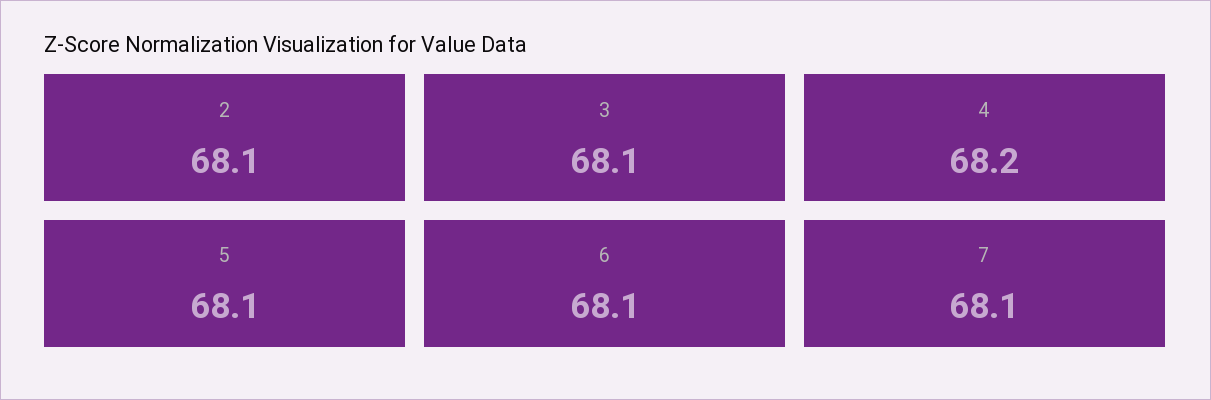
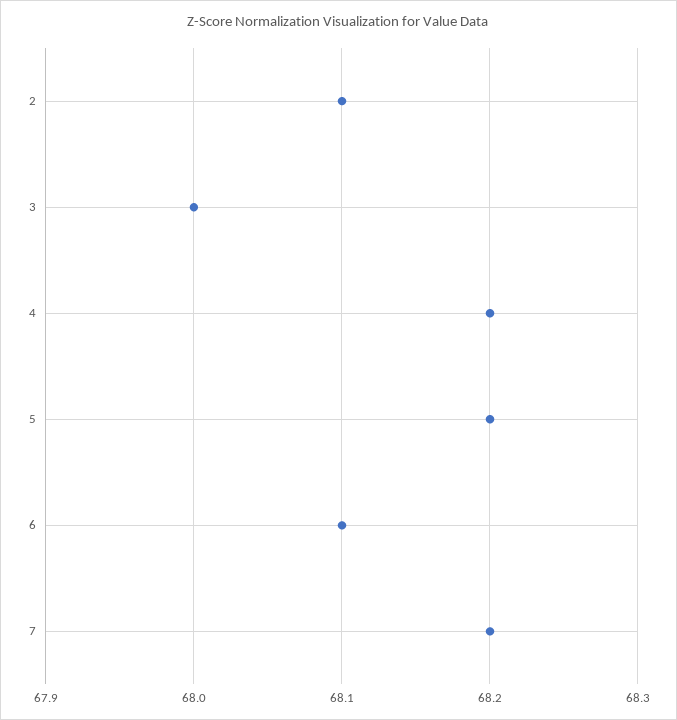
3: 68.1 -> 68
5: 68.1 -> 68.2
7: 68.1 -> 68.2

